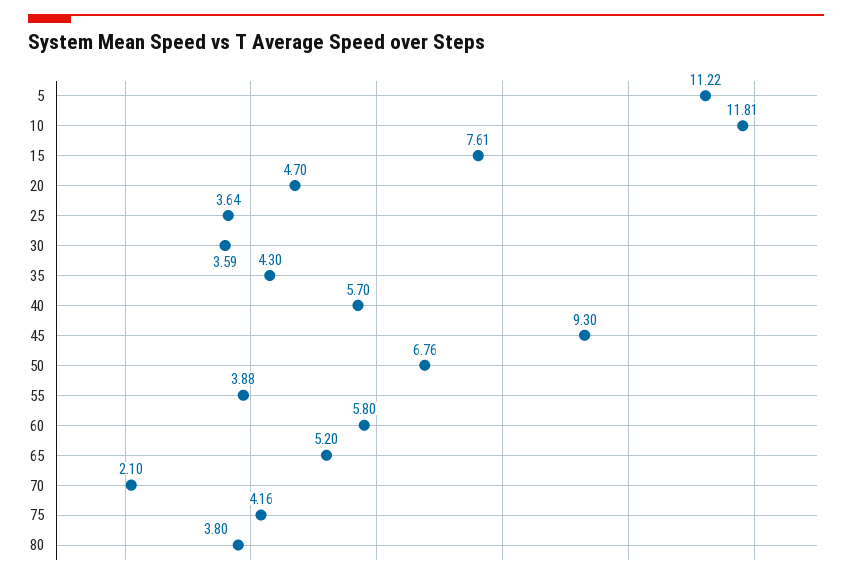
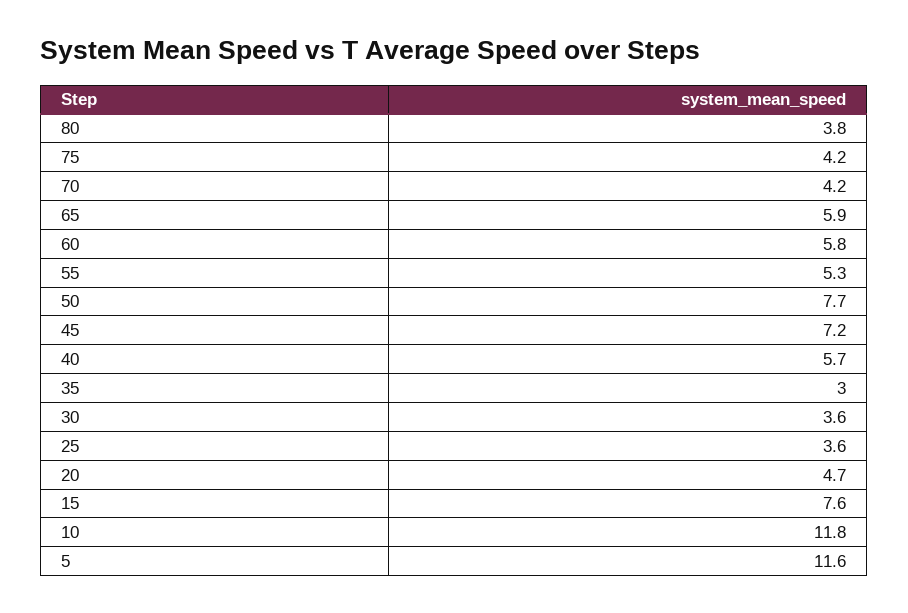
5: 11.22 -> 11.6
35: 4.3 -> 3
45: 9.3 -> 7.2
50: 6.76 -> 7.7
55: 3.88 -> 5.3
65: 5.2 -> 5.9
70: 2.1 -> 4.2

